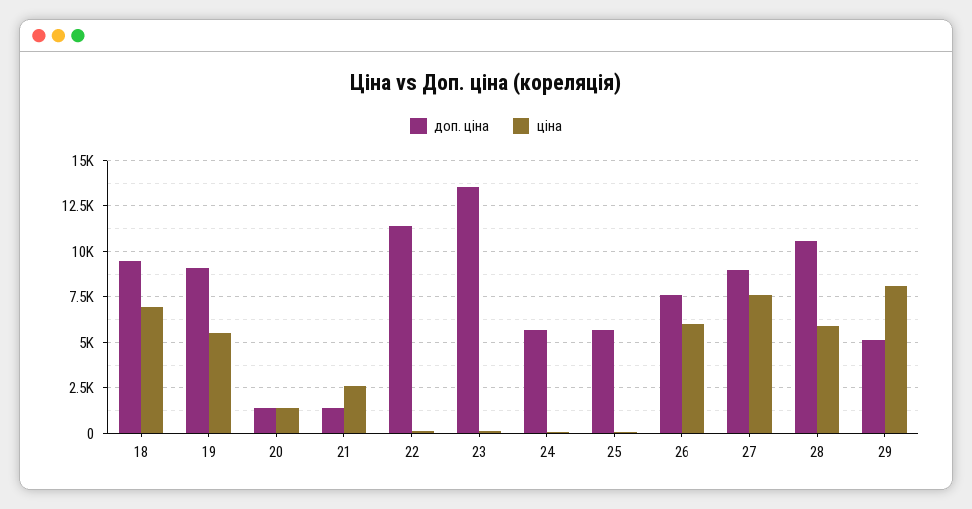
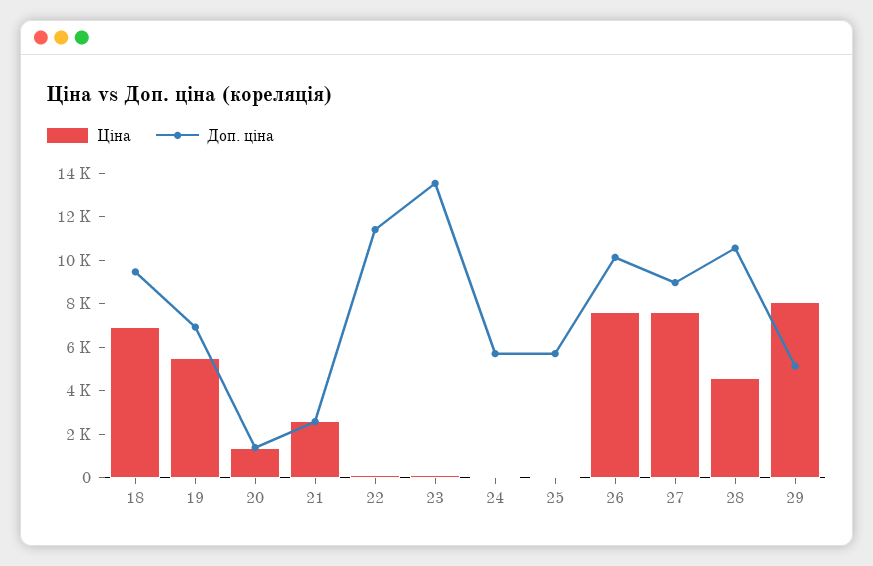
доп. ціна, 19: 9000 -> 7000
доп. ціна, 21: 1500 -> 2500
доп. ціна, 26: 7500 -> 10000
ціна, 26: 6000 -> 7500
ціна, 28: 6000 -> 4500

